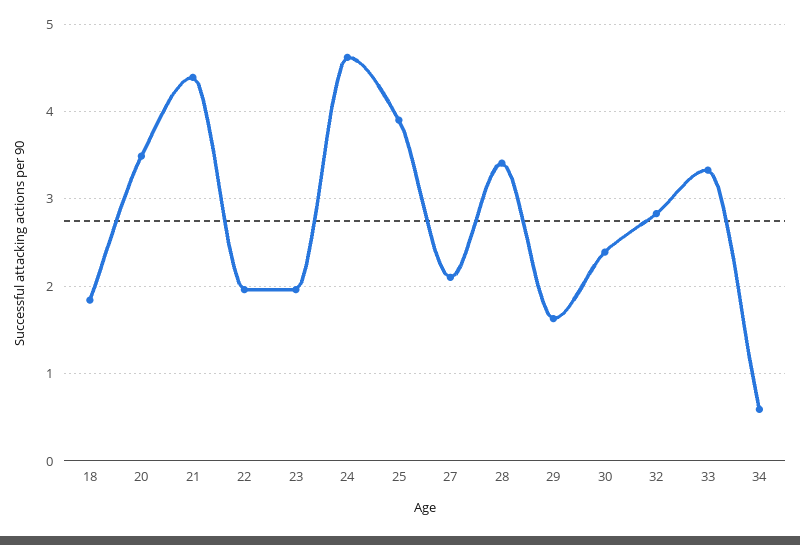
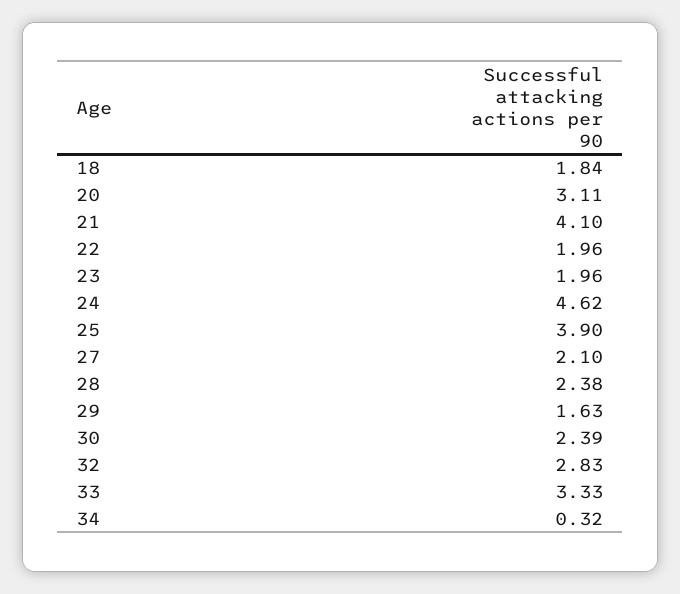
20: 3.5 -> 3.11
21: 4.4 -> 4.1
28: 3.4 -> 2.38
34: 0.6 -> 0.32

